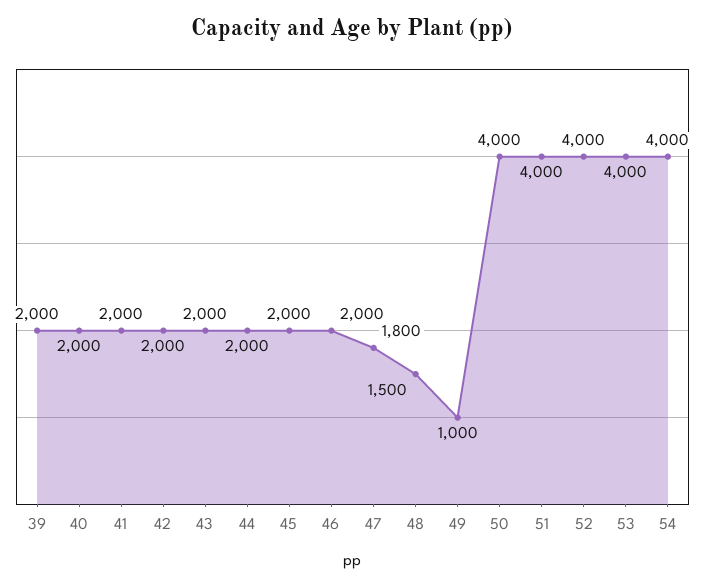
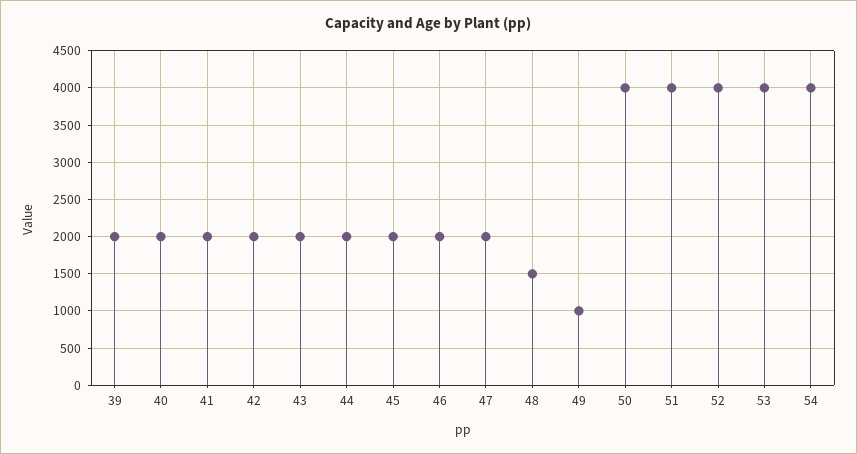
47: 1800 -> 2000

